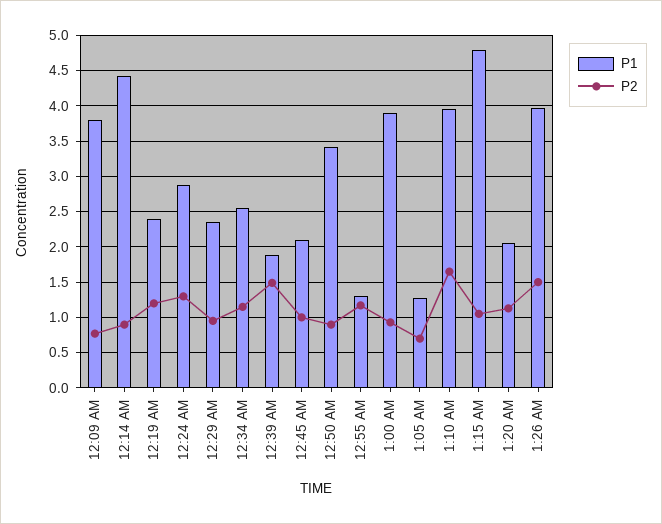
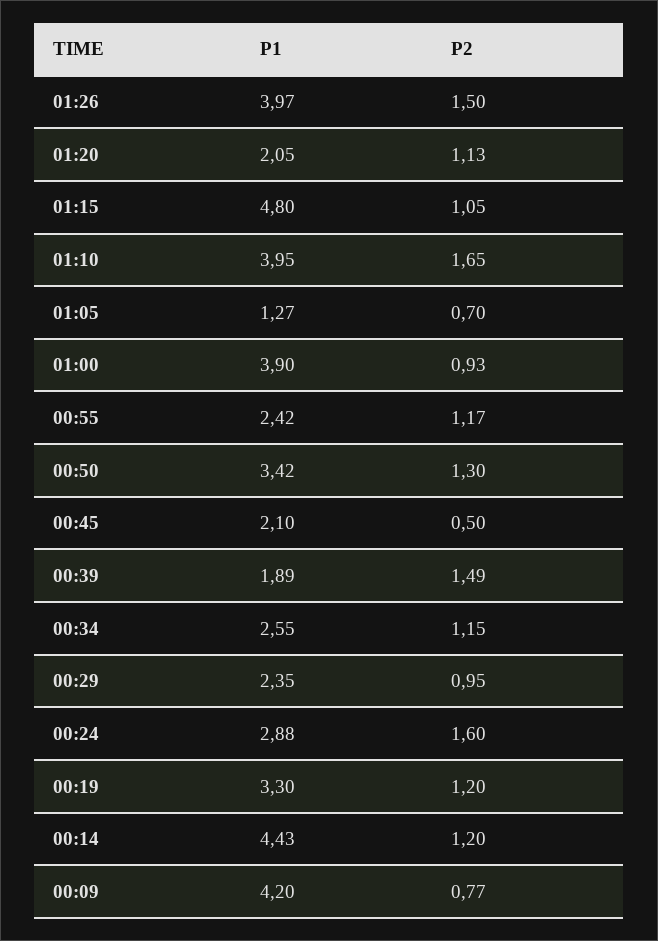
P1, 12:09 AM: 3.8 -> 4.2
P2, 12:14 AM: 0.9 -> 1.2
P1, 12:19 AM: 2.4 -> 3.3
P2, 12:24 AM: 1.3 -> 1.6
P2, 12:45 AM: 1 -> 0.5
P2, 12:50 AM: 0.9 -> 1.3
P1, 12:55 AM: 1.3 -> 2.42

